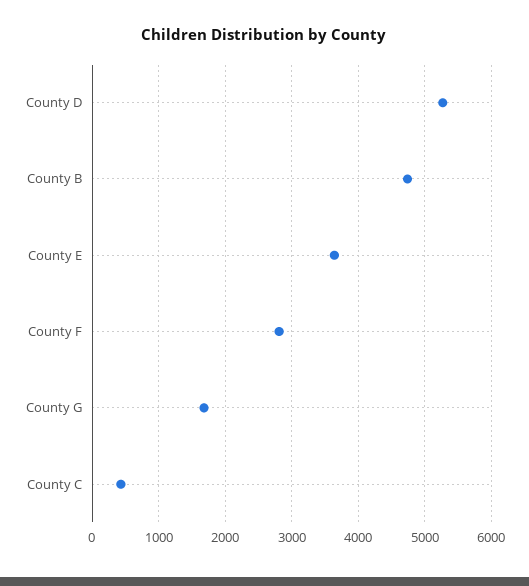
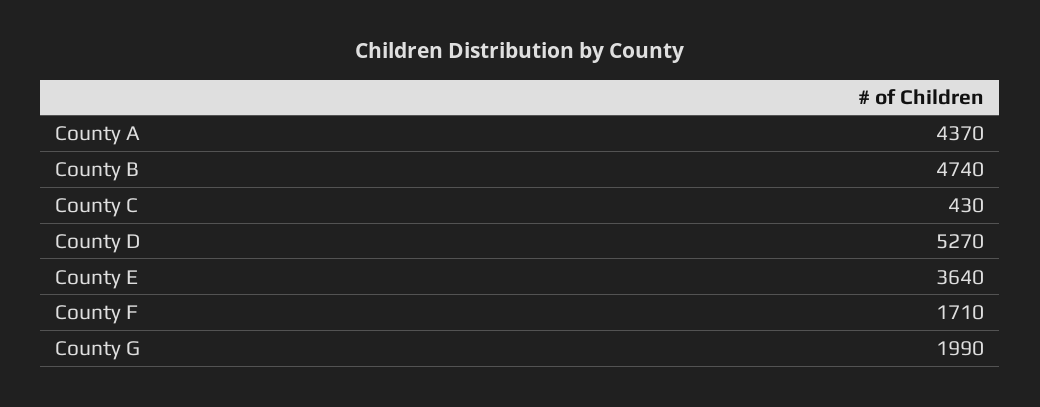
County F: 2800 -> 1710
County G: 1700 -> 1990
County A: none -> 4370

